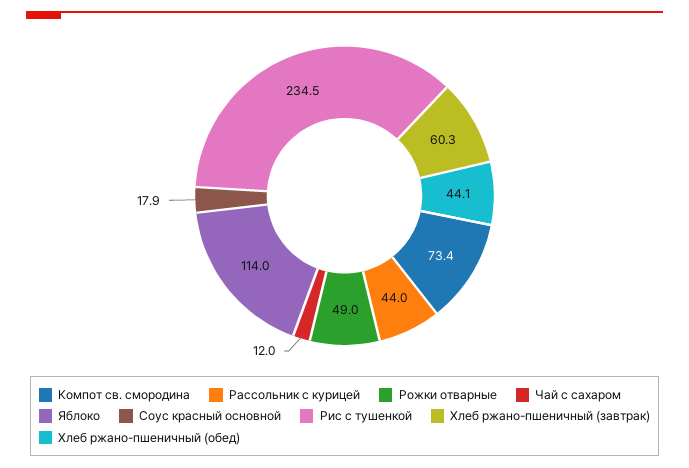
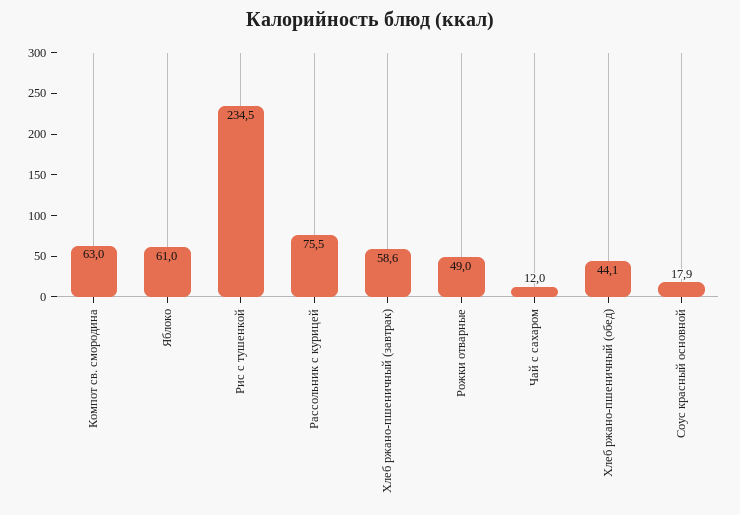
Компот св. смородина: 73.4 -> 63
Рассольник с курицей: 44 -> 75.5
Яблоко: 114 -> 61
Хлеб ржано-пшеничный (завтрак): 60.3 -> 58.6

